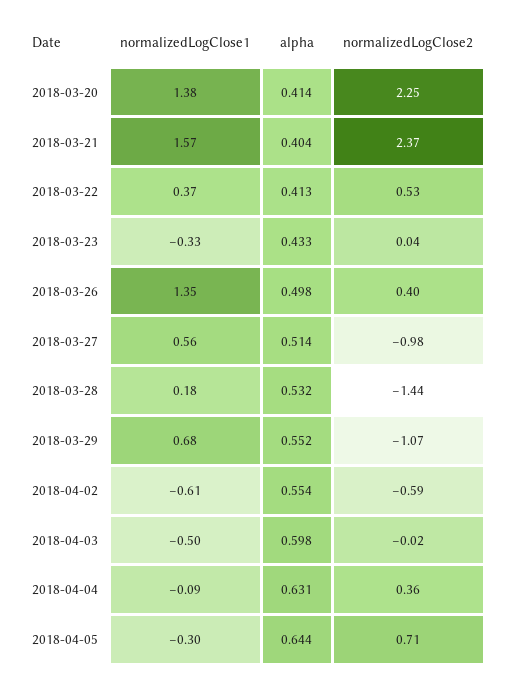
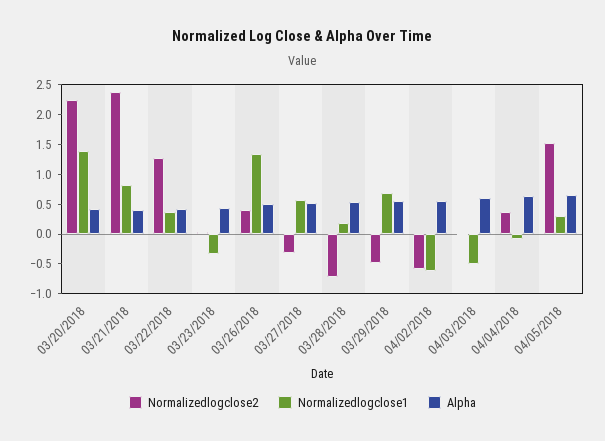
normalizedLogClose1, 2018-03-21: 1.57 -> 0.75
normalizedLogClose2, 2018-03-22: 0.53 -> 1.25
normalizedLogClose2, 2018-03-27: -0.98 -> -0.25
normalizedLogClose2, 2018-03-28: -1.44 -> -0.75
normalizedLogClose2, 2018-03-29: -1.07 -> -0.5
normalizedLogClose1, 2018-04-05: -0.3 -> 0.25
normalizedLogClose2, 2018-04-05: 0.71 -> 1.5

